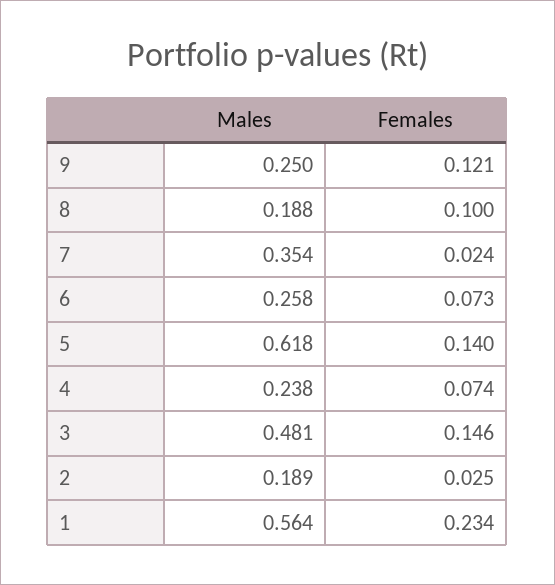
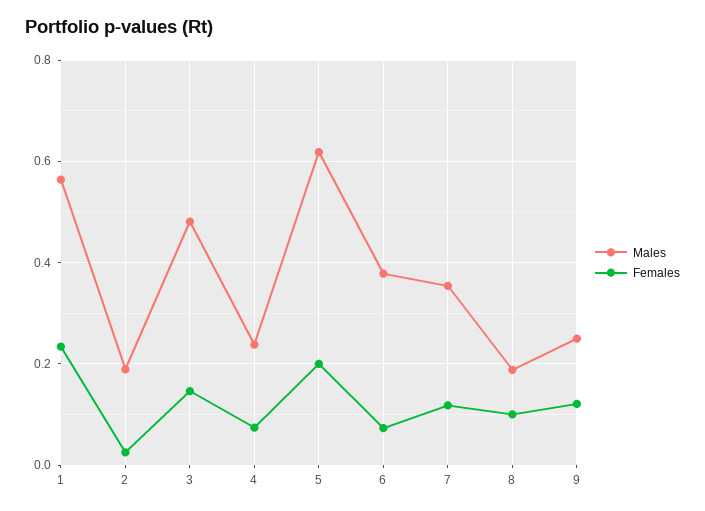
Females, 7: 0.024 -> 0.12
Males, 6: 0.258 -> 0.38
Females, 5: 0.14 -> 0.2

